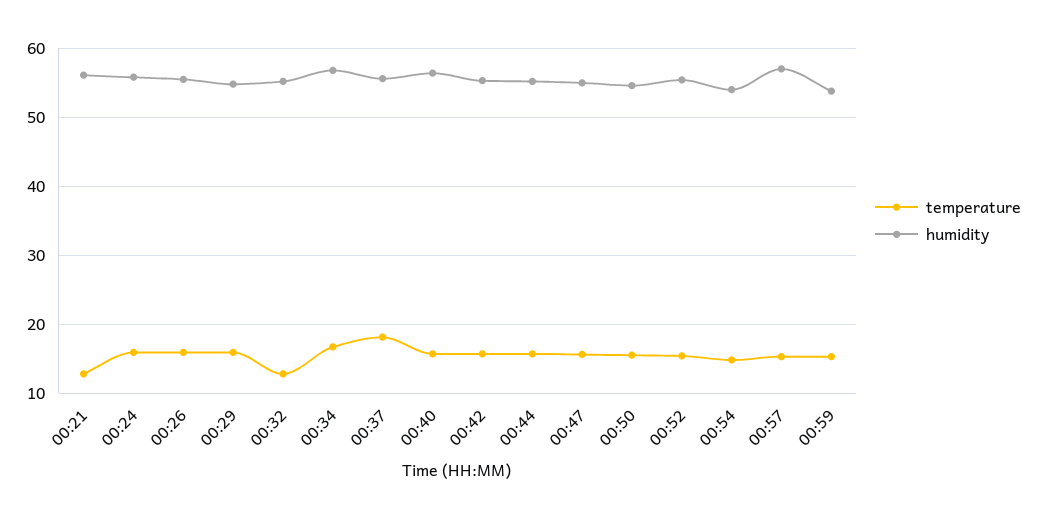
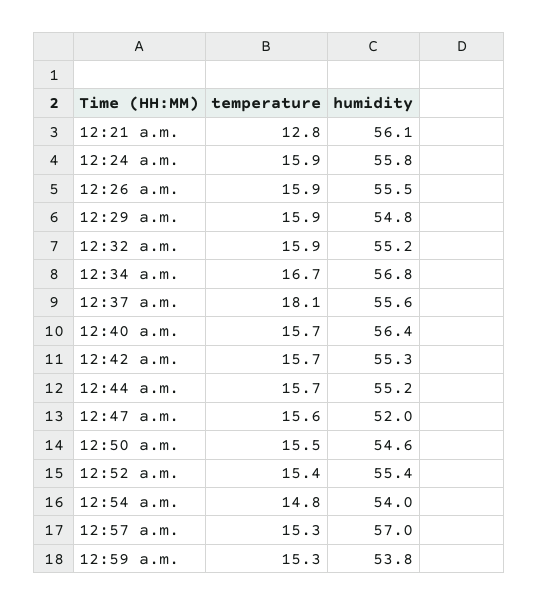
temperature, 00:32: 13 -> 15.9
humidity, 00:47: 55 -> 52

